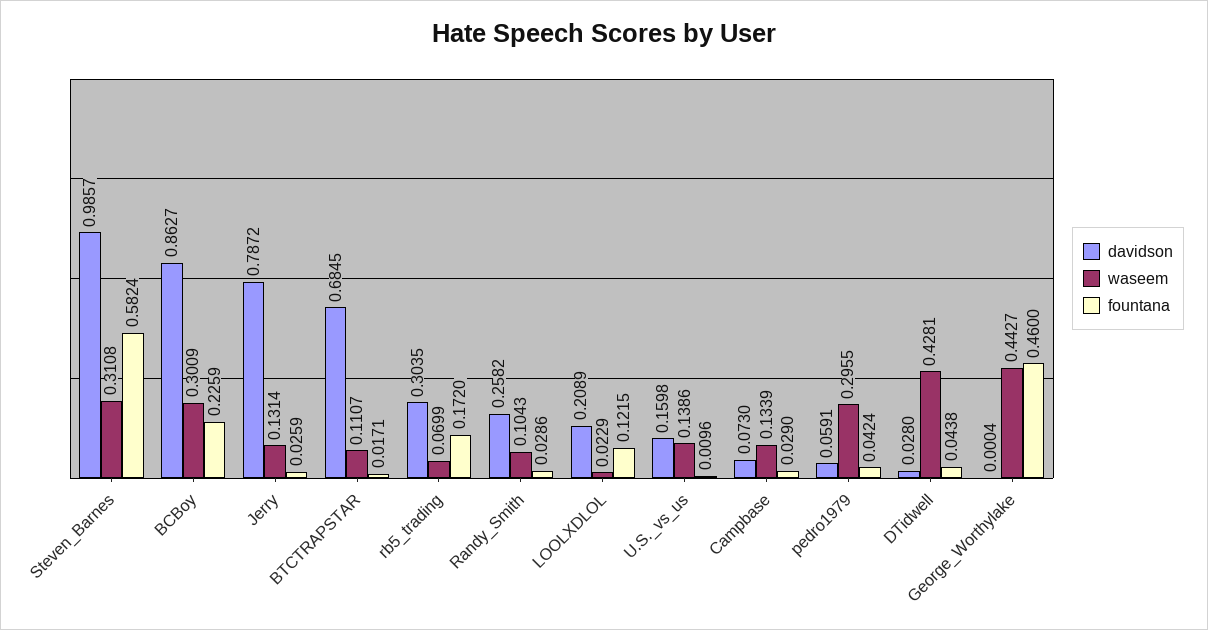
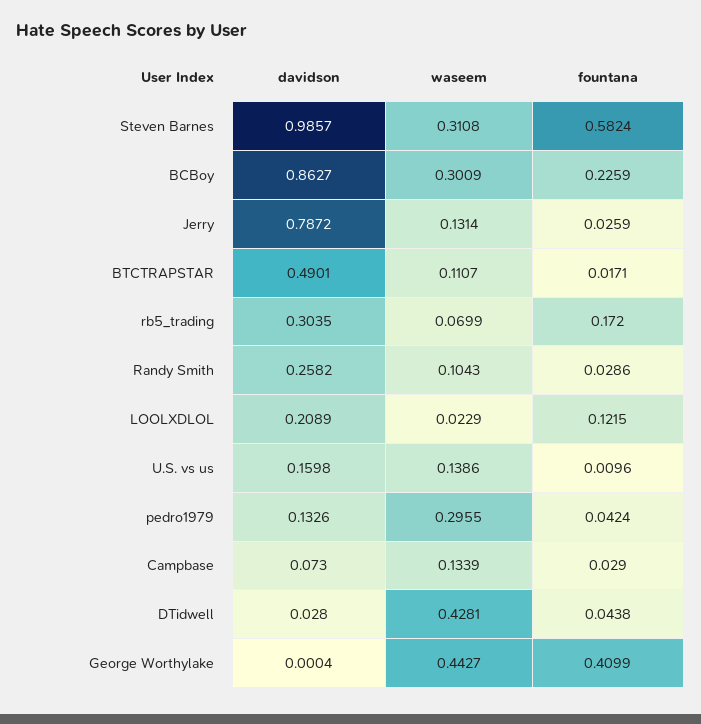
davidson, BTCTRAPSTAR: 0.6845 -> 0.4901
davidson, pedro1979: 0.0591 -> 0.1326
fountana, George_Worthylake: 0.46 -> 0.4099

